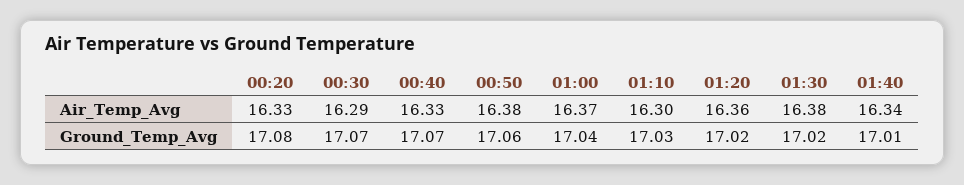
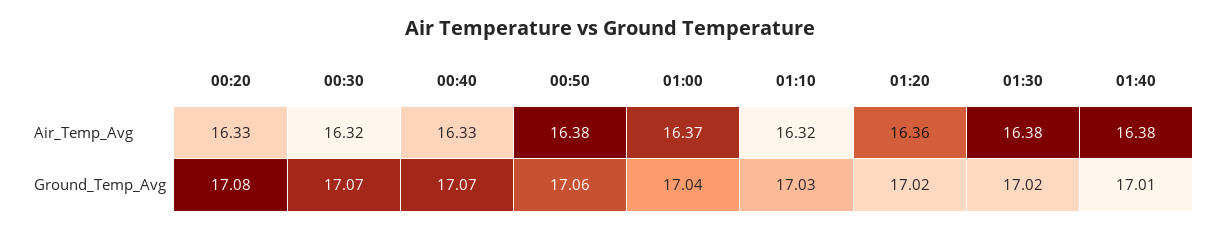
00:30, Air_Temp_Avg: 16.29 -> 16.32
01:10, Air_Temp_Avg: 16.3 -> 16.32
01:40, Air_Temp_Avg: 16.34 -> 16.38

